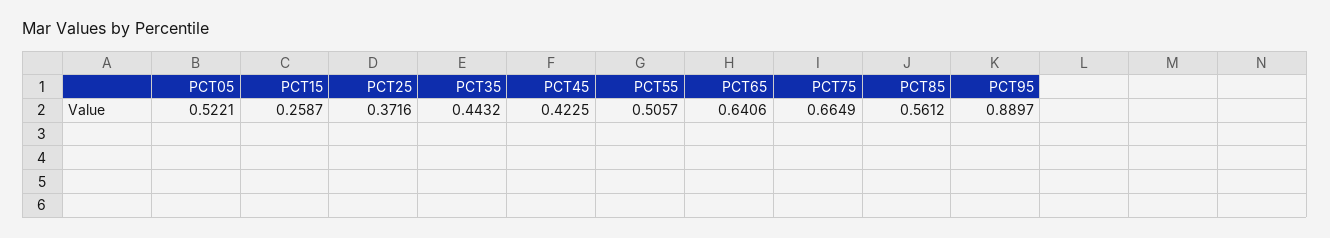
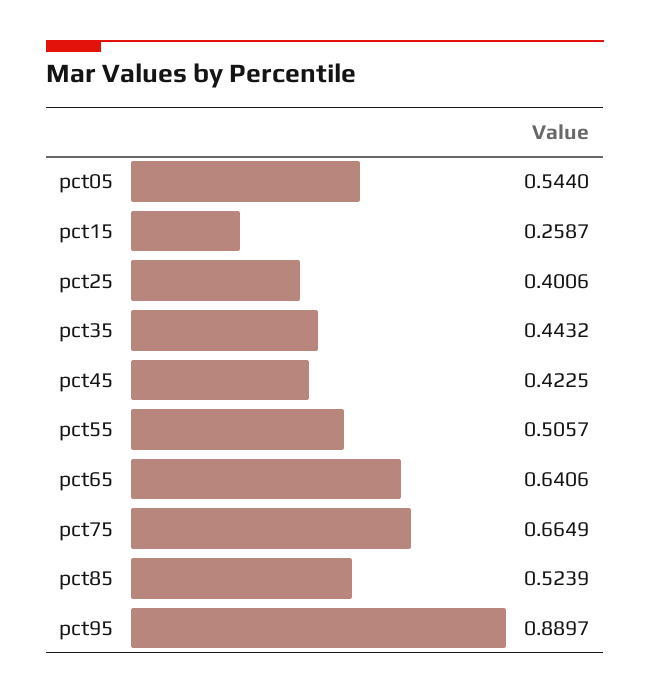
PCT05: 0.5221 -> 0.544
PCT25: 0.3716 -> 0.4006
PCT85: 0.5612 -> 0.5239

